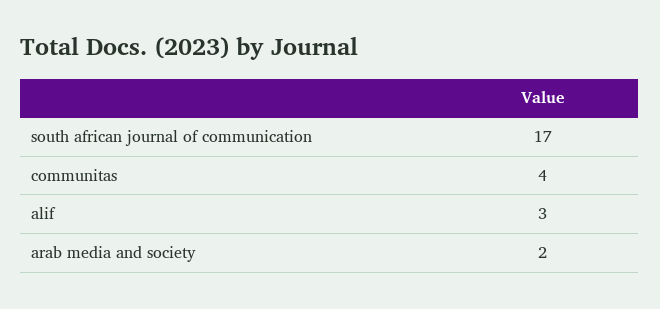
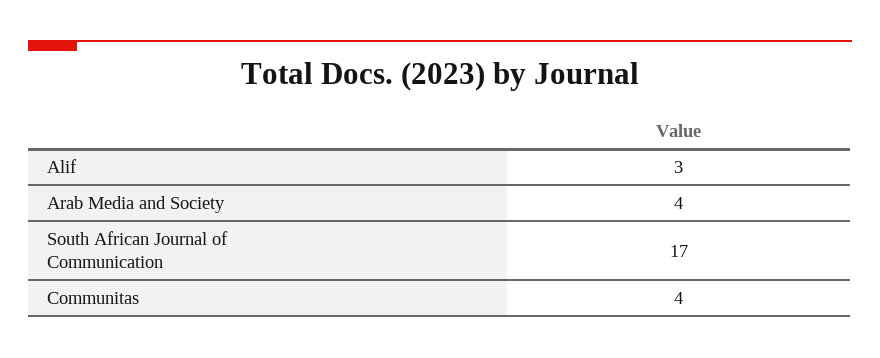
arab media and society: 2 -> 4

